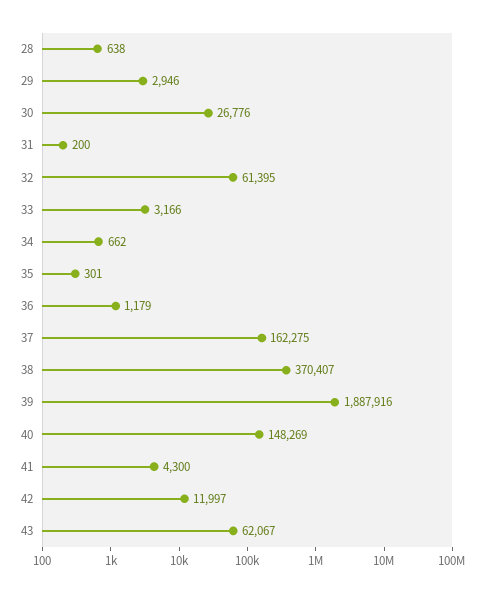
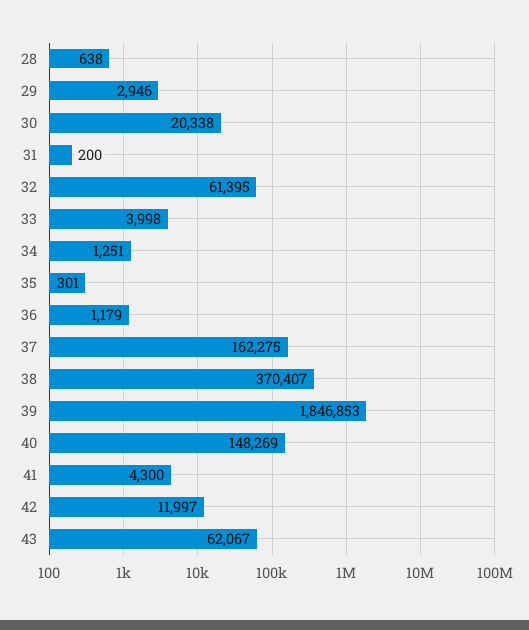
30: 26776 -> 20338
33: 3166 -> 3998
34: 662 -> 1251
39: 1887916 -> 1846853

